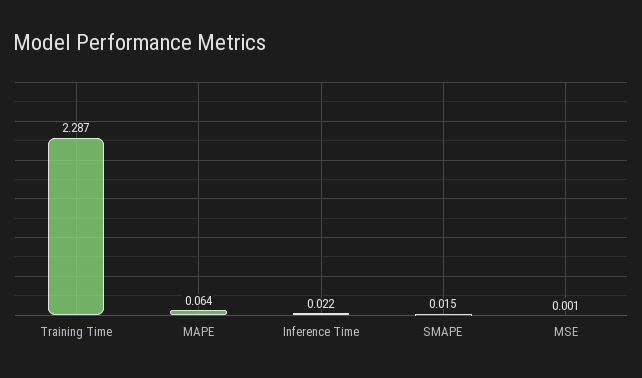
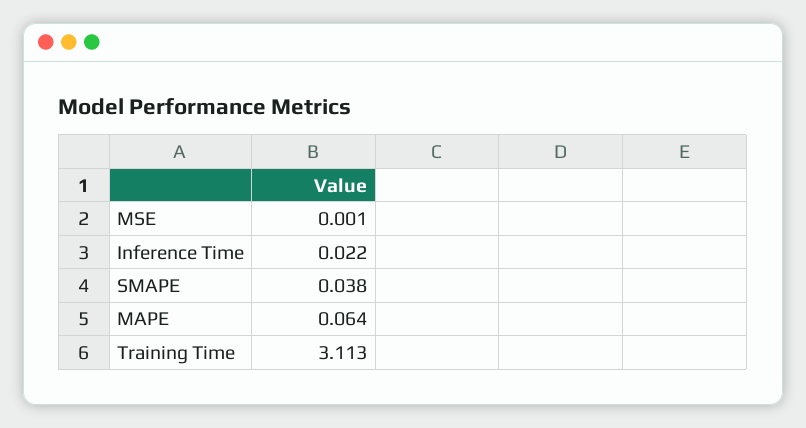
Training Time: 2.287 -> 3.113
SMAPE: 0.015 -> 0.038

